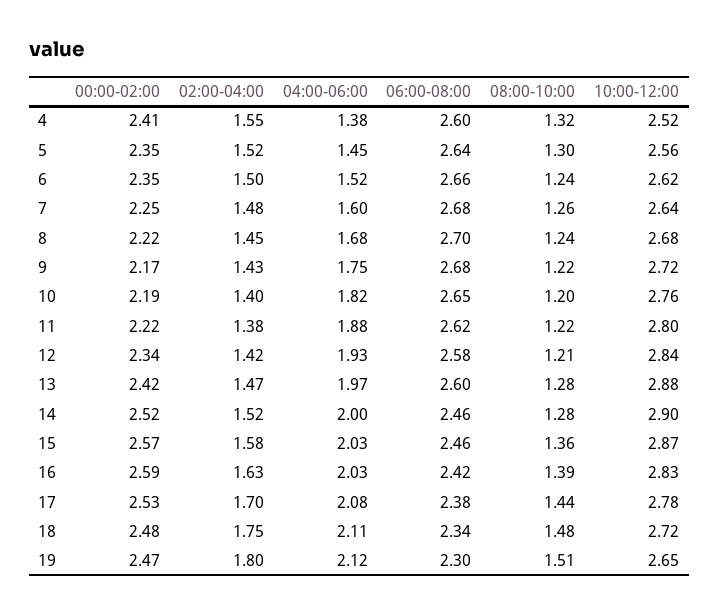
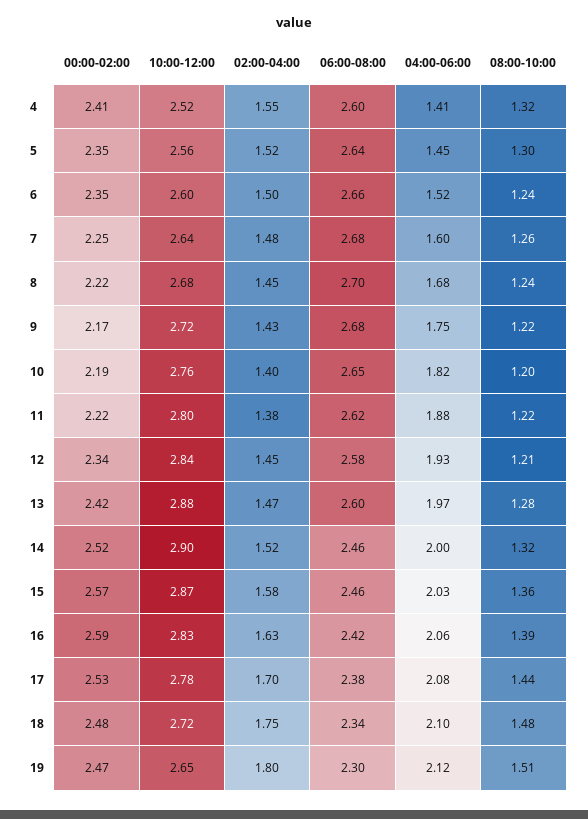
04:00-06:00, 4: 1.38 -> 1.41
10:00-12:00, 6: 2.62 -> 2.6
02:00-04:00, 12: 1.42 -> 1.45
08:00-10:00, 14: 1.28 -> 1.32
04:00-06:00, 16: 2.03 -> 2.06
04:00-06:00, 18: 2.11 -> 2.1

